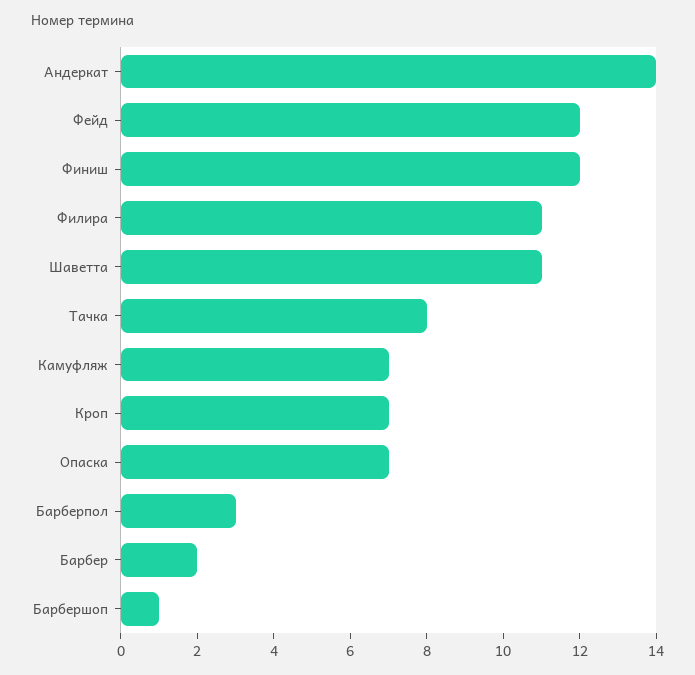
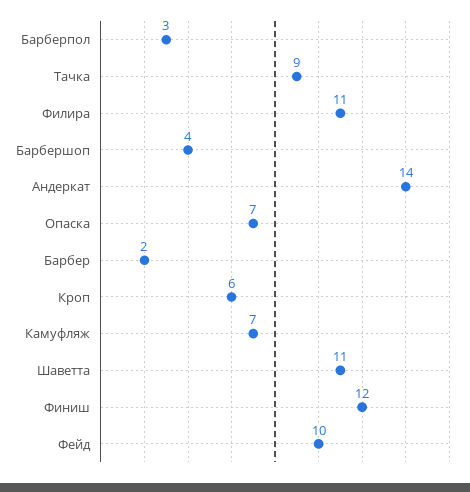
Фейд: 12 -> 10
Тачка: 8 -> 9
Кроп: 7 -> 6
Барбершоп: 1 -> 4

